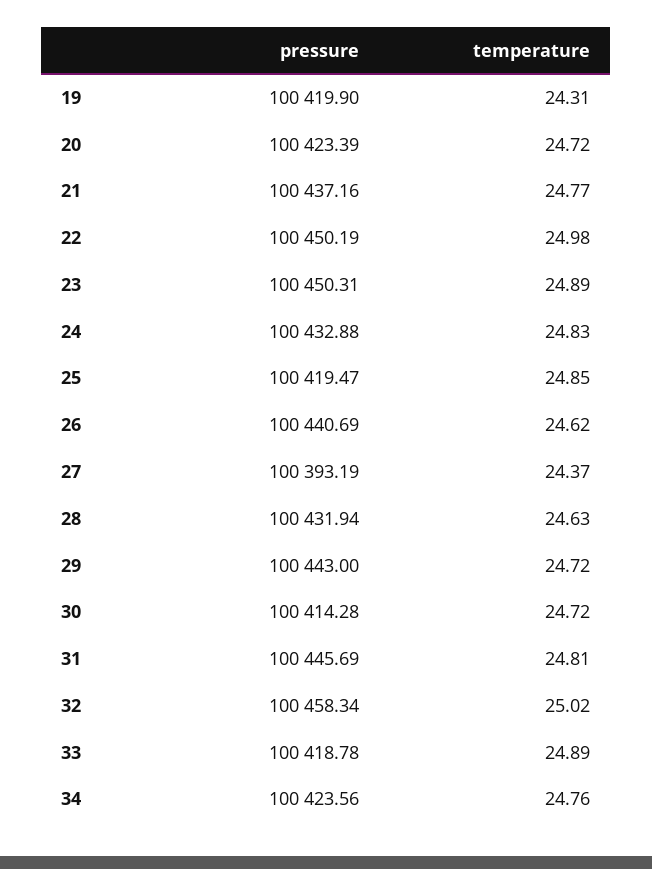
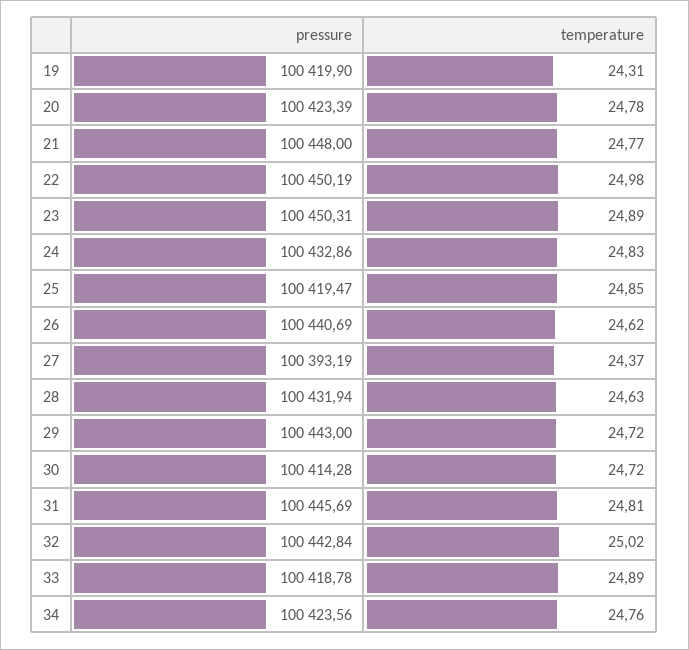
temperature, 20: 24.72 -> 24.78
pressure, 21: 100437.16 -> 100448
pressure, 24: 100432.88 -> 100432.86
pressure, 32: 100458.34 -> 100442.84

